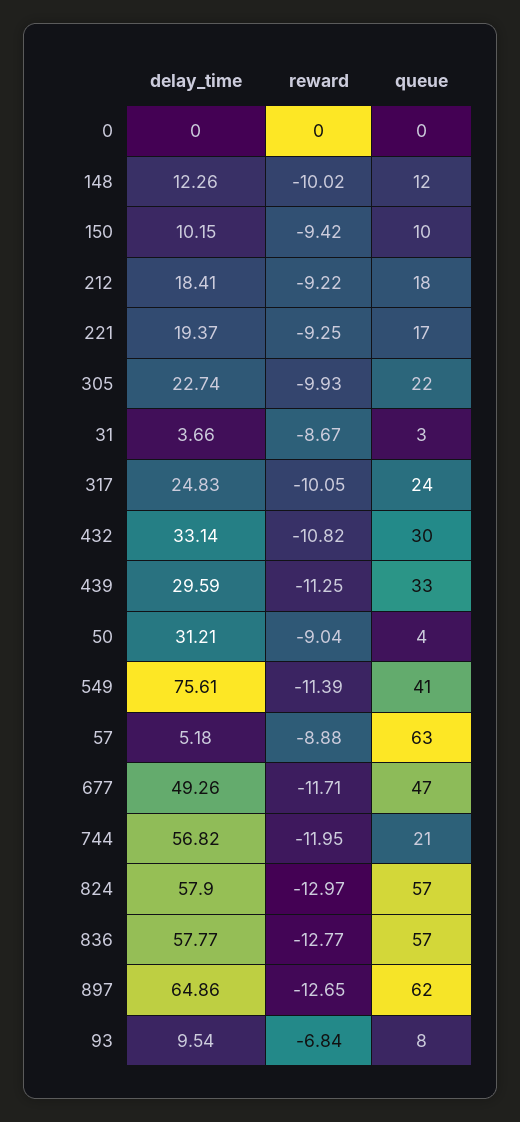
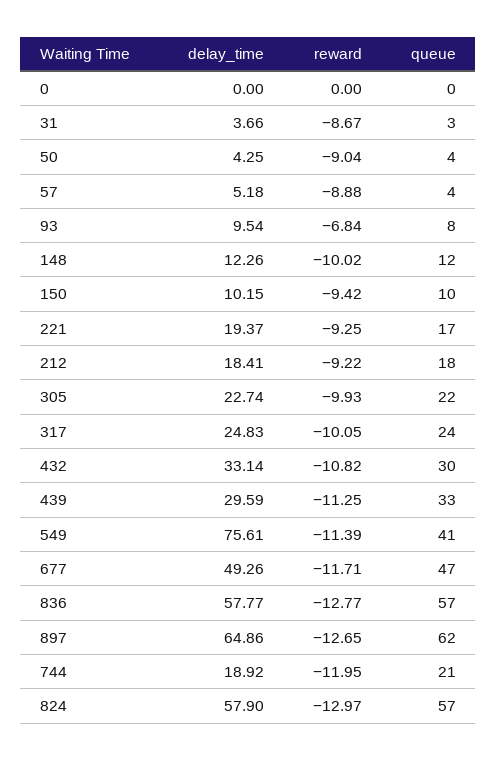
delay_time, 50: 31.21 -> 4.25
queue, 57: 63 -> 4
delay_time, 744: 56.82 -> 18.92

